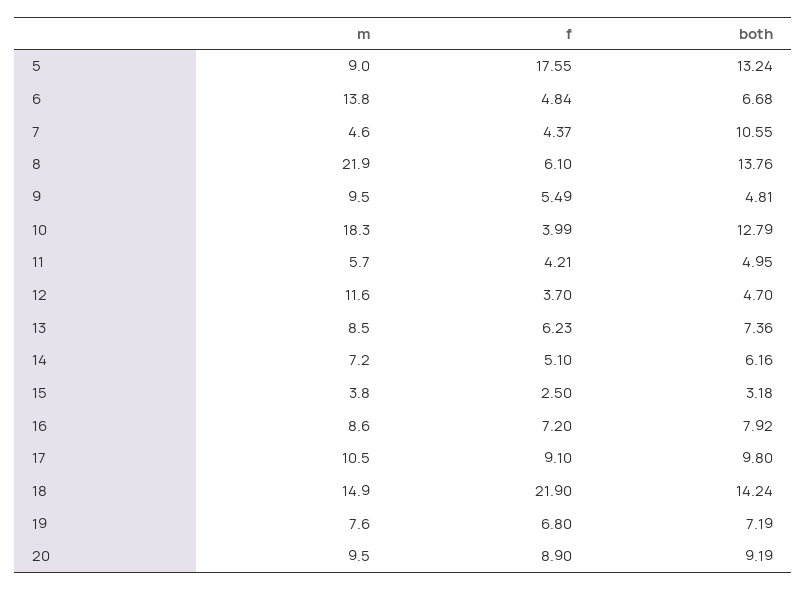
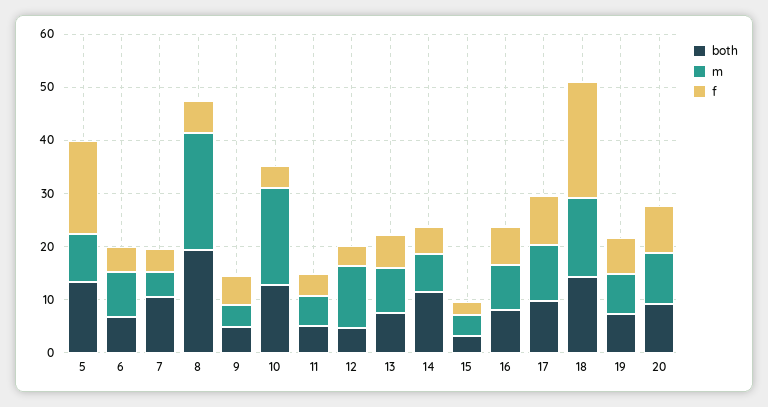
m, 6: 13.8 -> 8
both, 8: 13.76 -> 20
m, 9: 9.5 -> 4
both, 14: 6.16 -> 12

